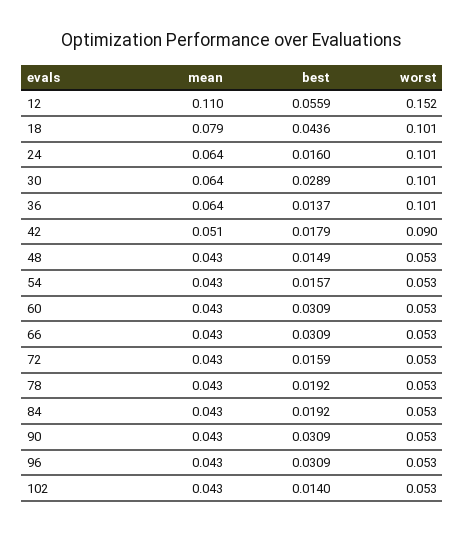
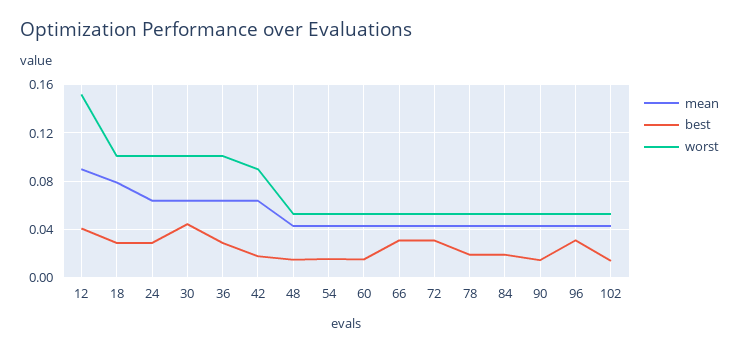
mean, 12: 0.11 -> 0.09
best, 12: 0.0559 -> 0.04
best, 18: 0.0436 -> 0.03
best, 24: 0.016 -> 0.03
best, 30: 0.0289 -> 0.045
best, 36: 0.0137 -> 0.03
mean, 42: 0.051 -> 0.065
best, 60: 0.0309 -> 0.015
best, 72: 0.0159 -> 0.03
best, 90: 0.0309 -> 0.015

